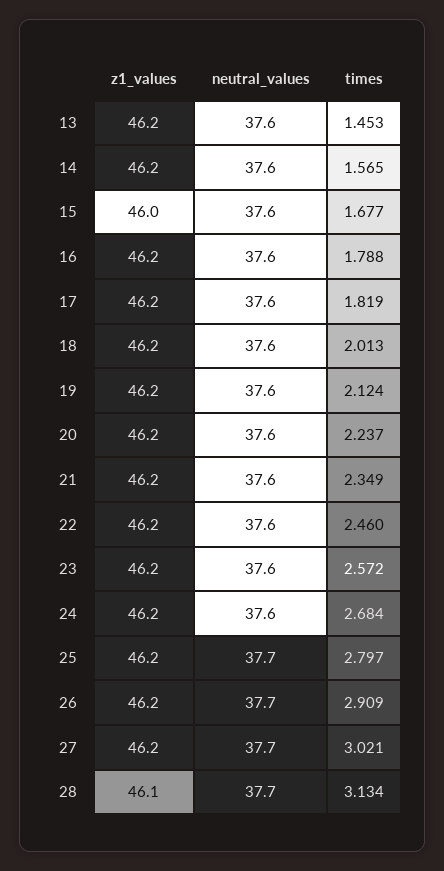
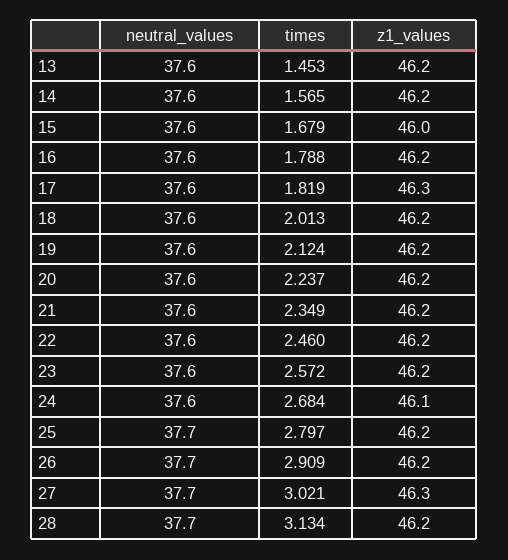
times, 15: 1.677 -> 1.679
z1_values, 17: 46.2 -> 46.3
z1_values, 24: 46.2 -> 46.1
z1_values, 27: 46.2 -> 46.3
z1_values, 28: 46.1 -> 46.2

